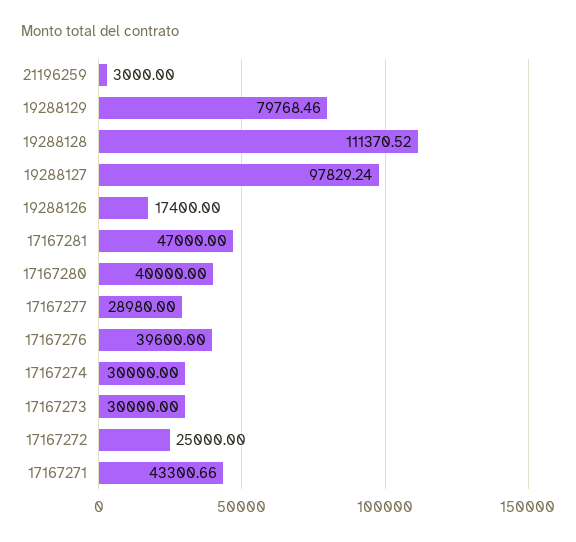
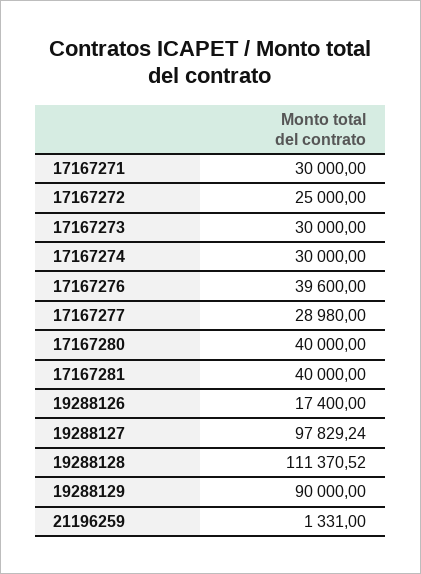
21196259: 3000 -> 1331
19288129: 79768.46 -> 90000
17167281: 47000 -> 40000
17167271: 43300.66 -> 30000

